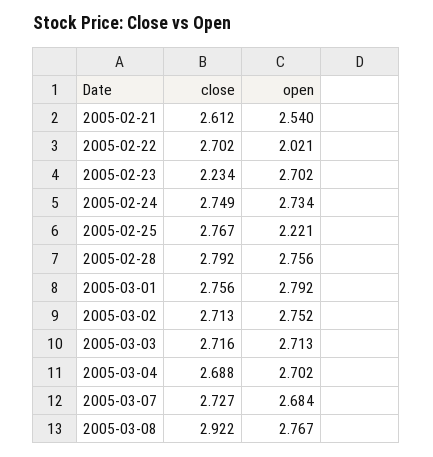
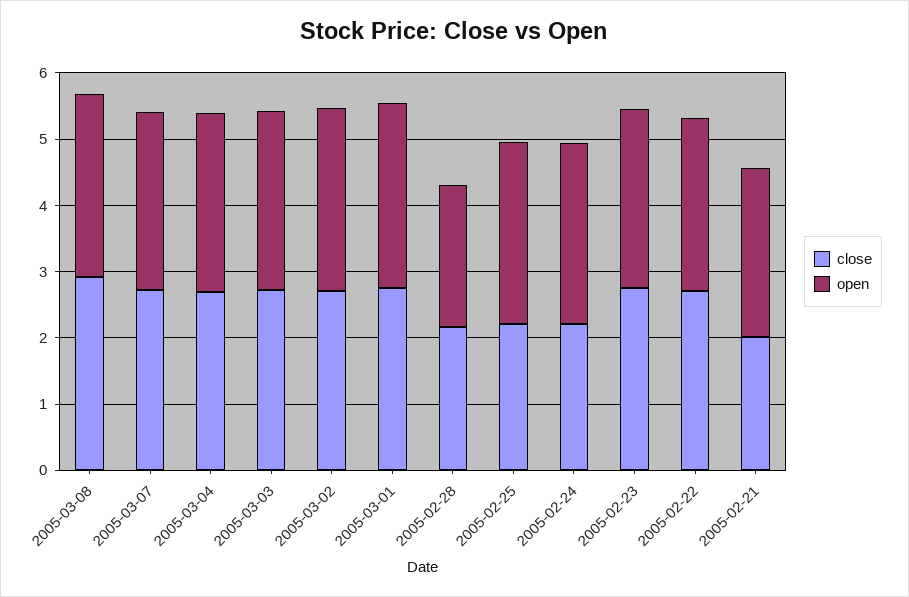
close, 2005-02-21: 2.612 -> 2
open, 2005-02-22: 2.021 -> 2.6
close, 2005-02-23: 2.234 -> 2.8
close, 2005-02-24: 2.749 -> 2.2
close, 2005-02-25: 2.767 -> 2.2
open, 2005-02-25: 2.221 -> 2.8
close, 2005-02-28: 2.792 -> 2.2
open, 2005-02-28: 2.756 -> 2.2

